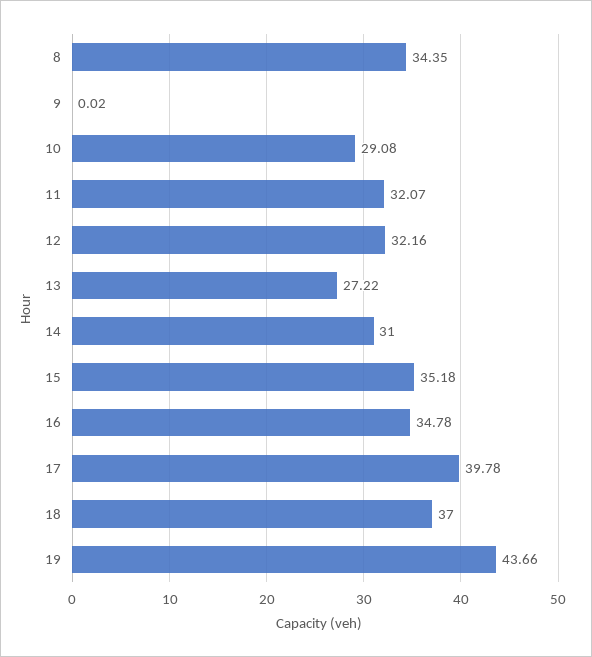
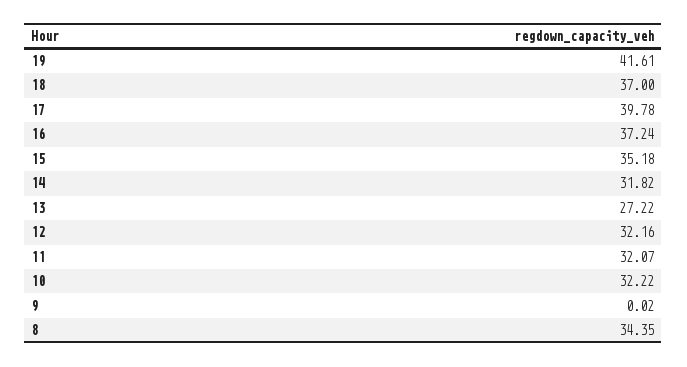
10: 29.08 -> 32.22
14: 31 -> 31.82
16: 34.78 -> 37.24
19: 43.66 -> 41.61

